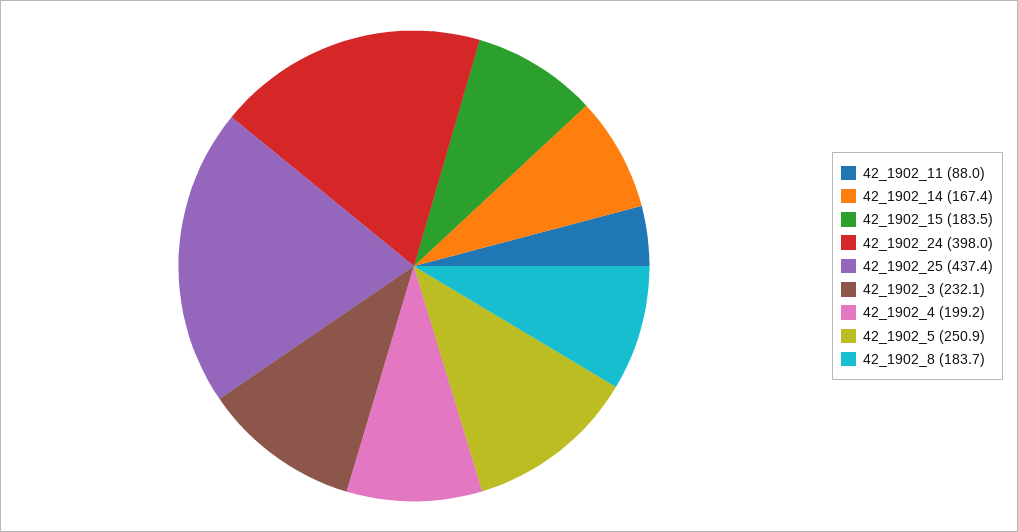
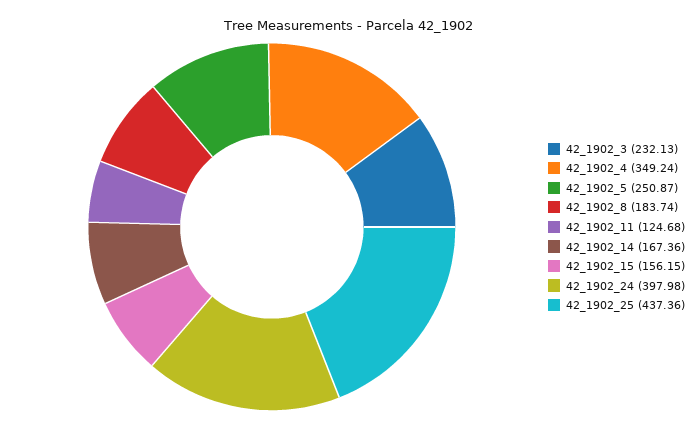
42_1902_11: 88 -> 124.68
42_1902_15: 183.5 -> 156.15
42_1902_4: 199.2 -> 349.24

